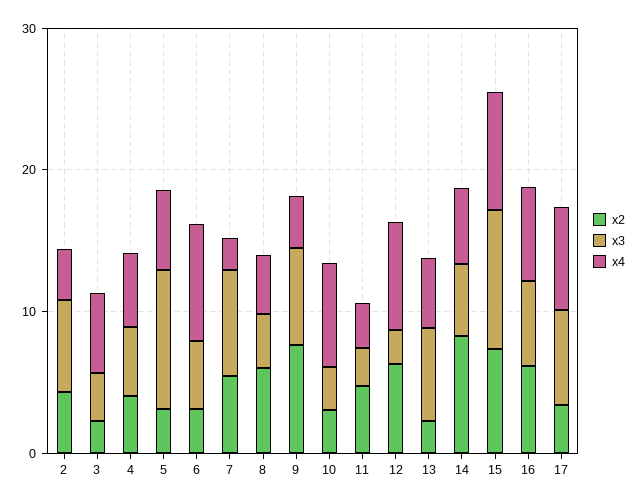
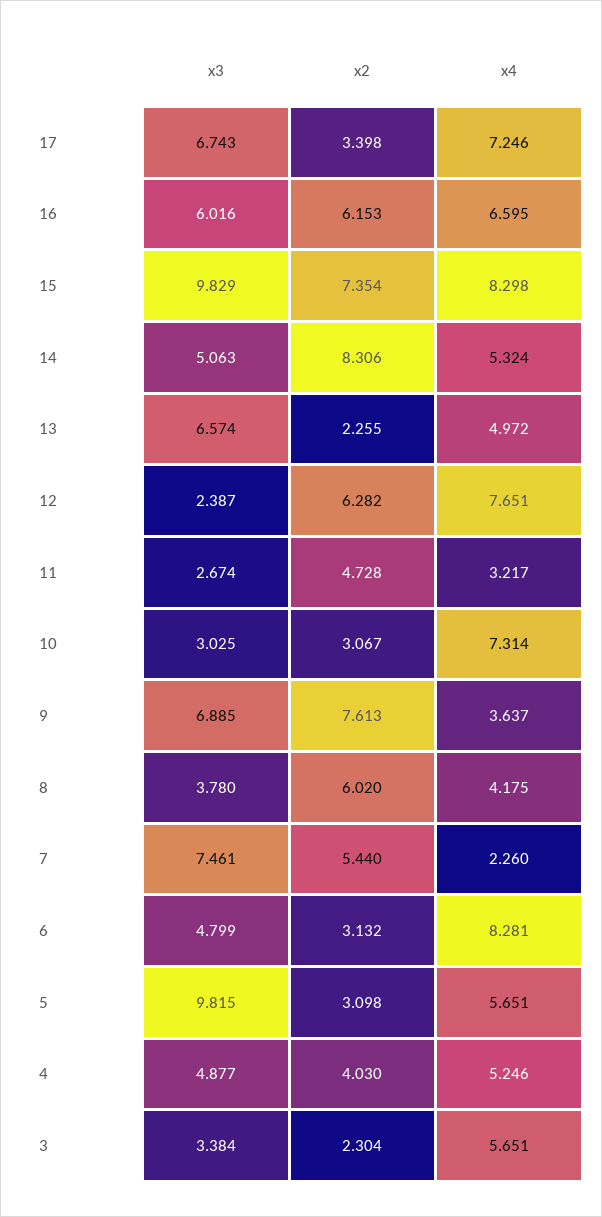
x2, 2: 4 -> none
x3, 2: 6 -> none
x4, 2: 4 -> none

